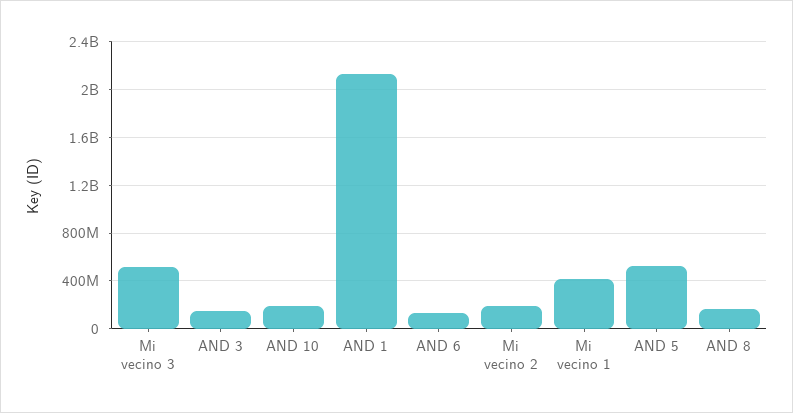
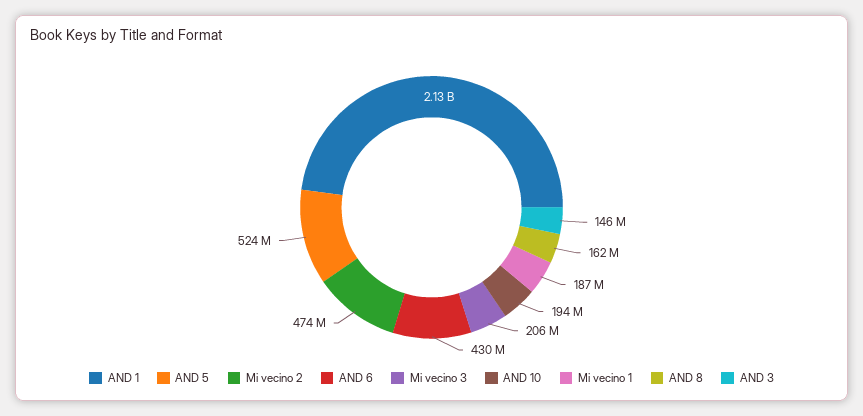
Mi vecino 3: 500000000 -> 206000000
AND 6: 100000000 -> 430000000
Mi vecino 2: 200000000 -> 474000000
Mi vecino 1: 400000000 -> 187000000

